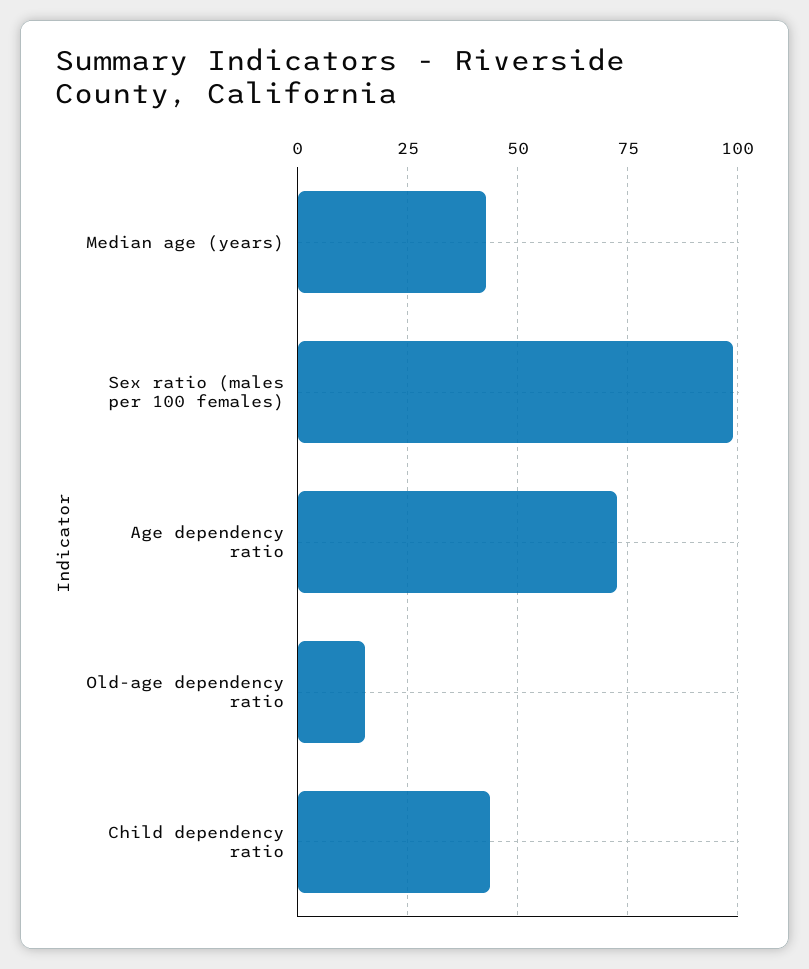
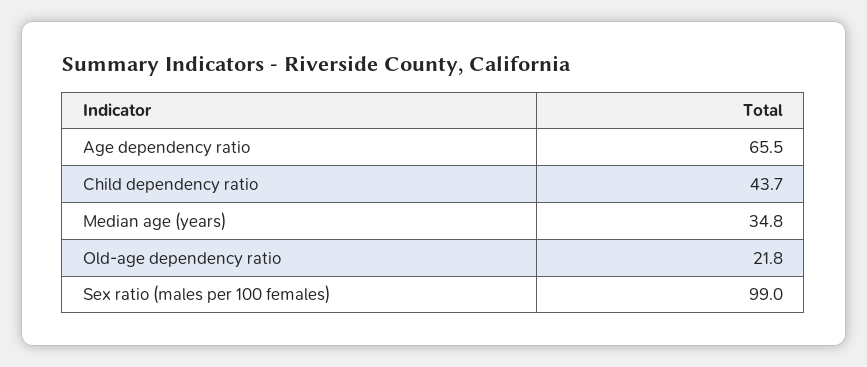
Median age (years): 42.5 -> 34.8
Age dependency ratio: 72.5 -> 65.5
Old-age dependency ratio: 15 -> 21.8

